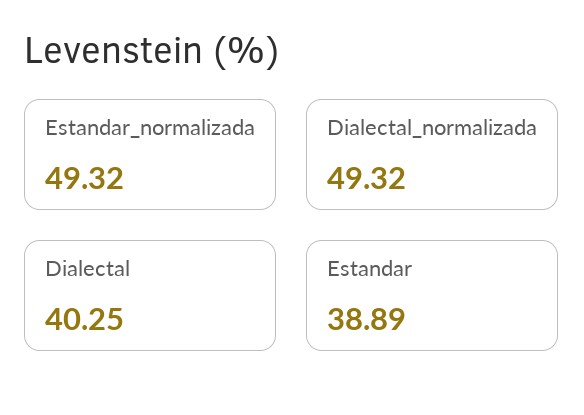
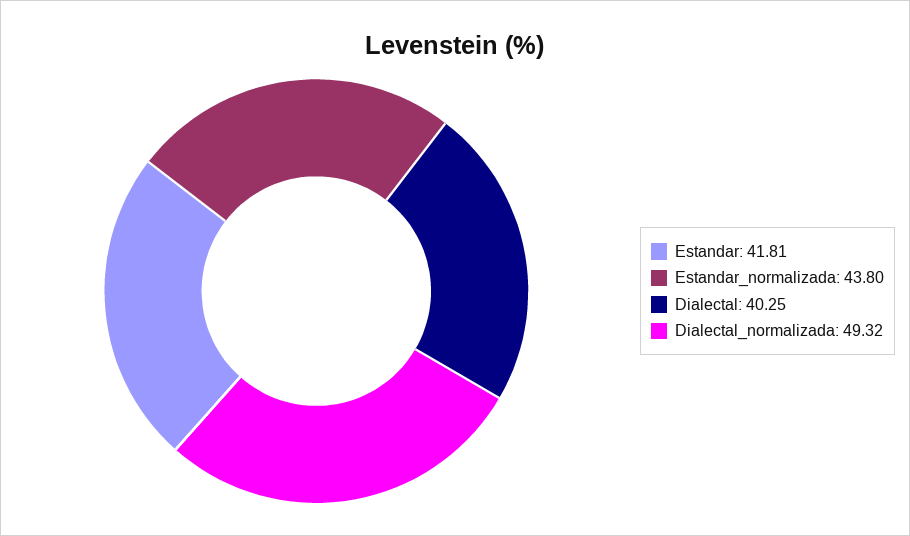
Estandar_normalizada: 49.32 -> 43.8
Estandar: 38.89 -> 41.81

